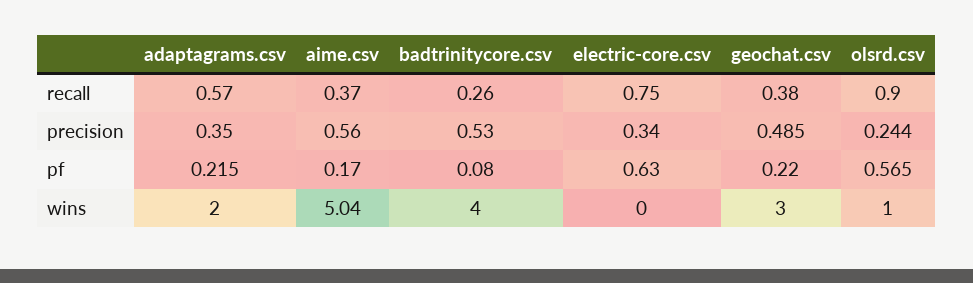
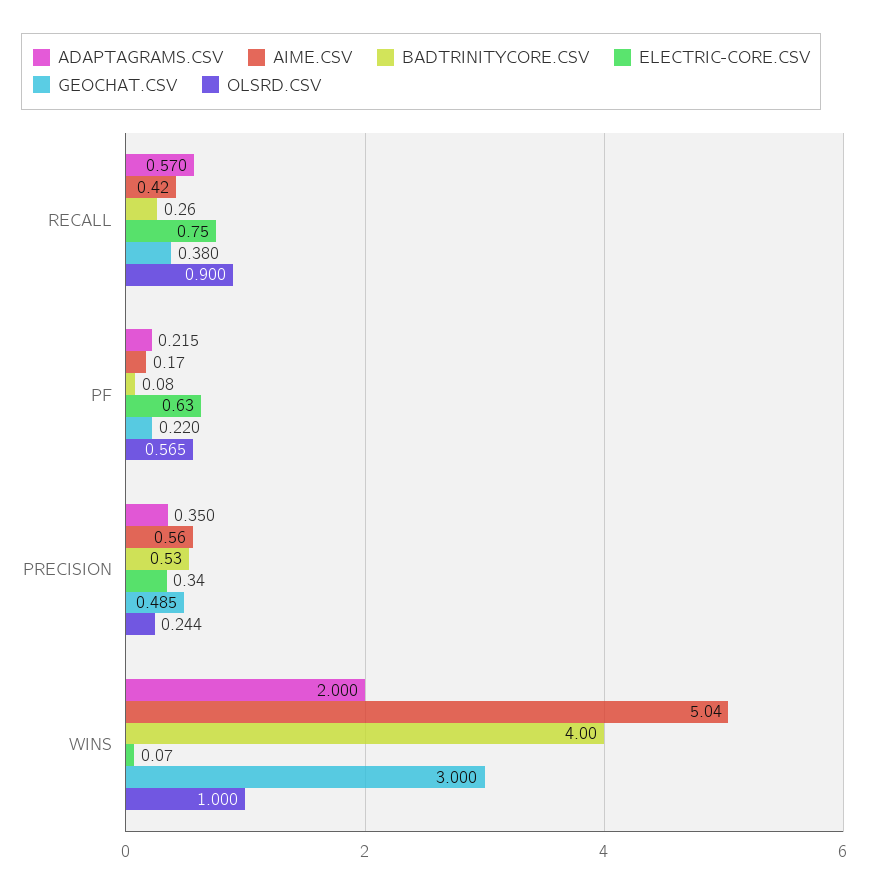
aime.csv, recall: 0.37 -> 0.42
electric-core.csv, wins: 0 -> 0.07

